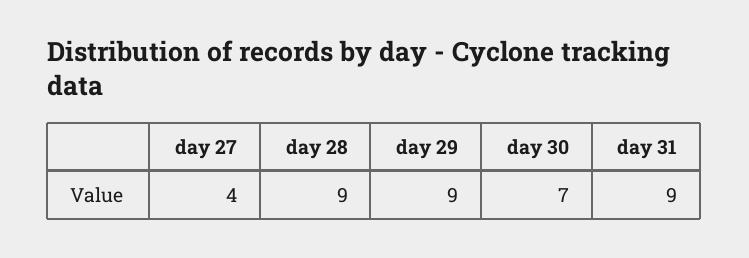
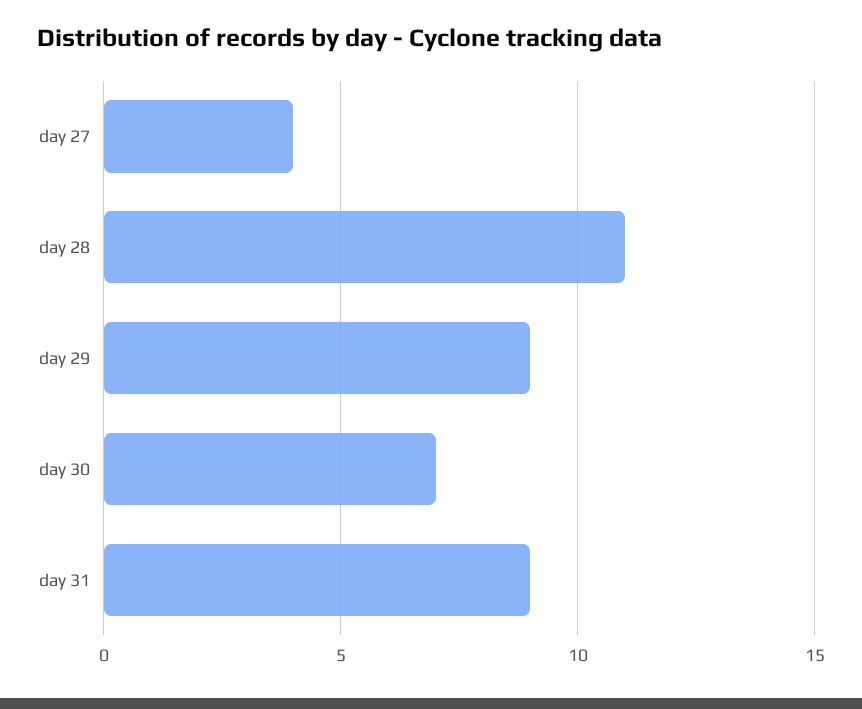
day 28: 9 -> 11

